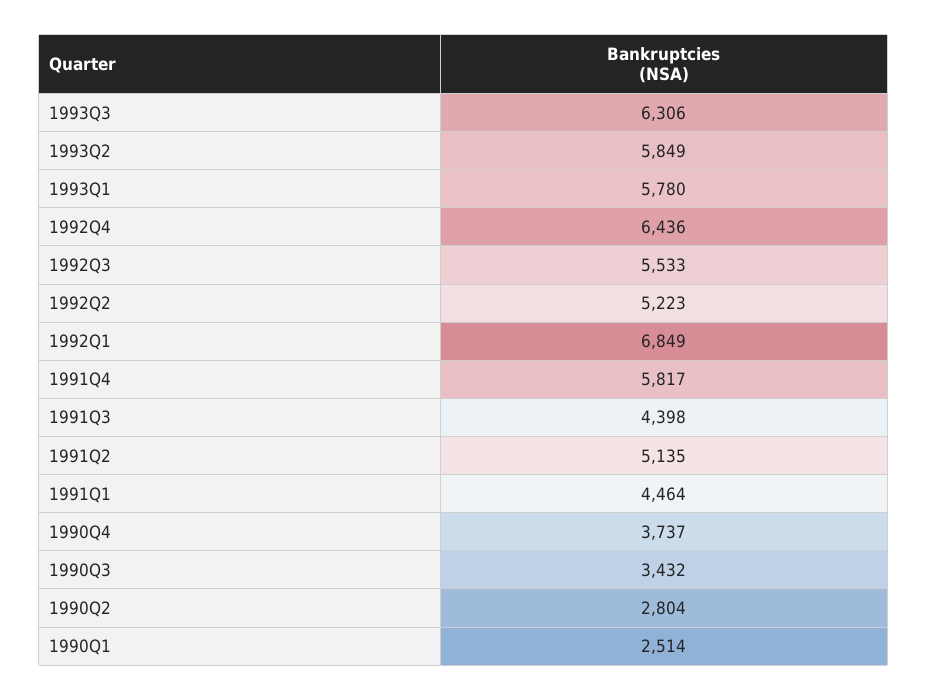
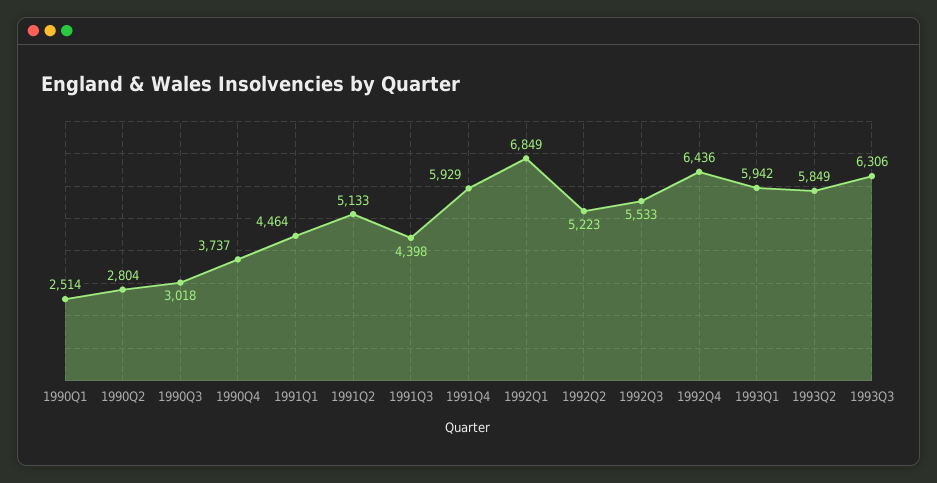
1993Q1: 5780 -> 5942
1991Q4: 5817 -> 5929
1991Q2: 5135 -> 5133
1990Q3: 3432 -> 3018

